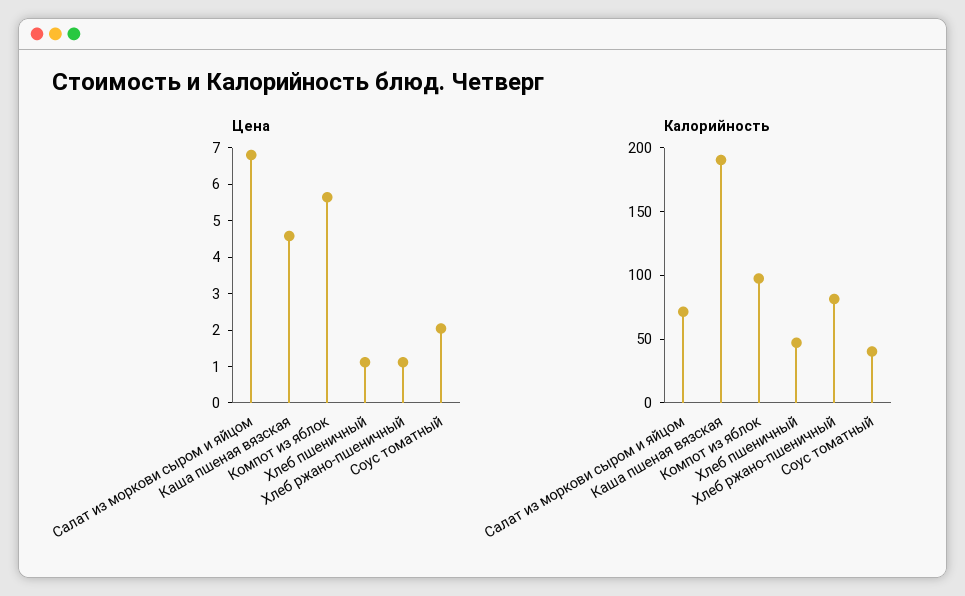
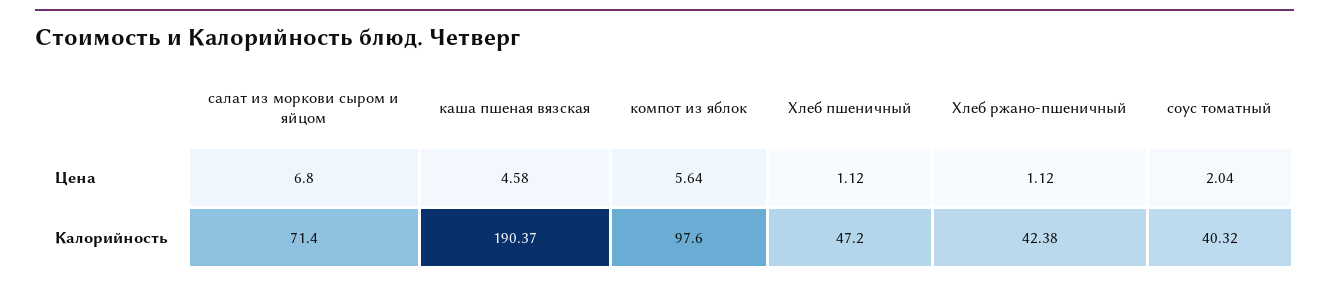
Калорийность, Хлеб ржано-пшеничный: 80 -> 42.38

